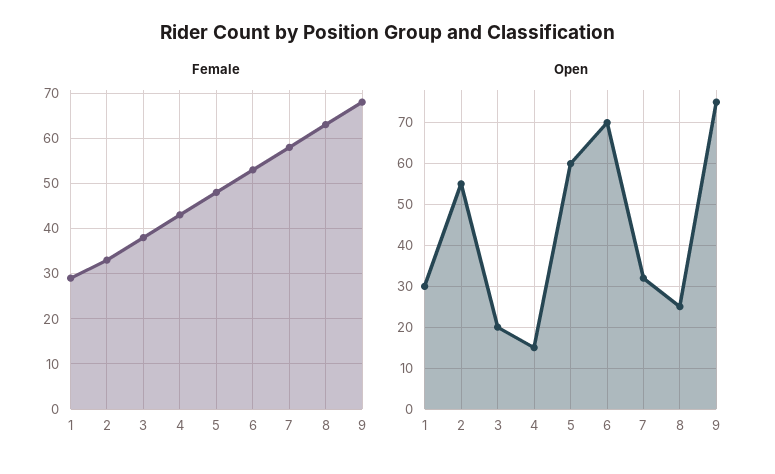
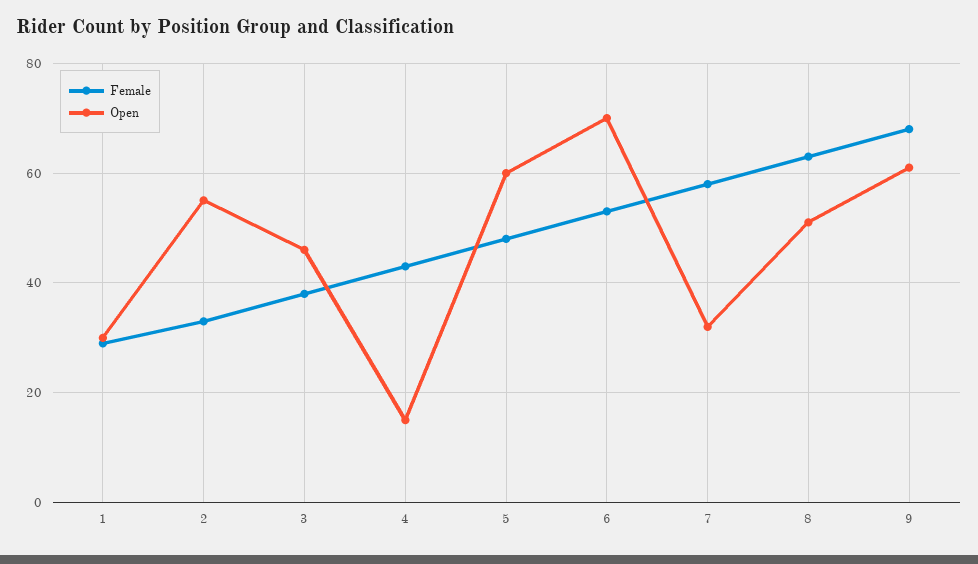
Open, 3: 20 -> 45
Open, 8: 25 -> 50
Open, 9: 75 -> 60

